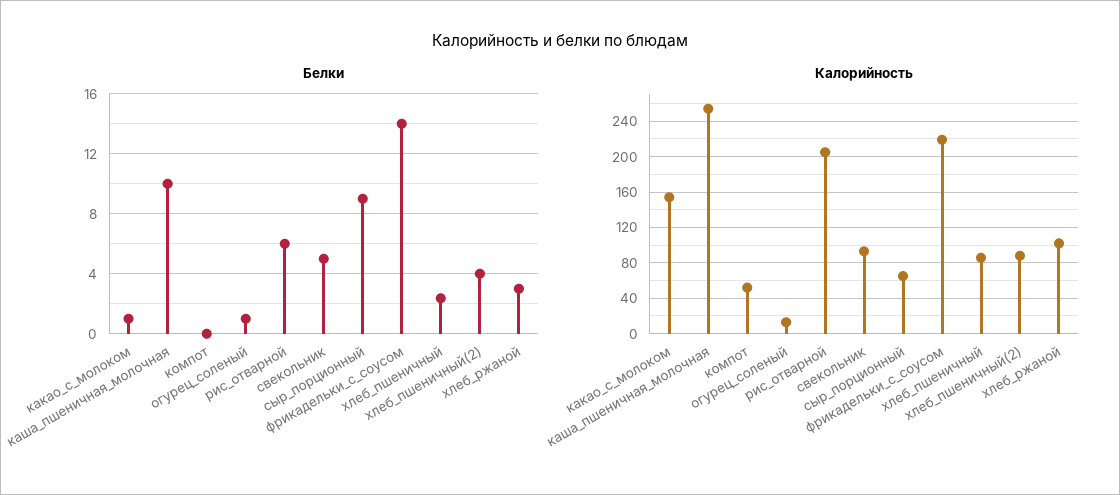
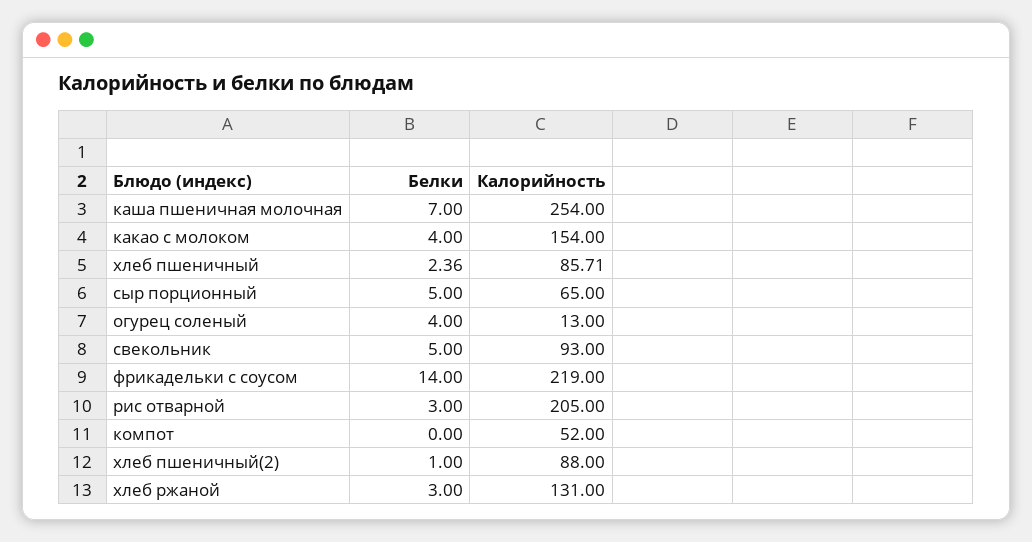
Белки, какао_с_молоком: 1 -> 4
Белки, каша_пшеничная_молочная: 10 -> 7
Белки, огурец_соленый: 1 -> 4
Белки, рис_отварной: 6 -> 3
Белки, сыр_порционный: 9 -> 5
Белки, хлеб_пшеничный(2): 4 -> 1
Калорийность, хлеб_ржаной: 100 -> 131

